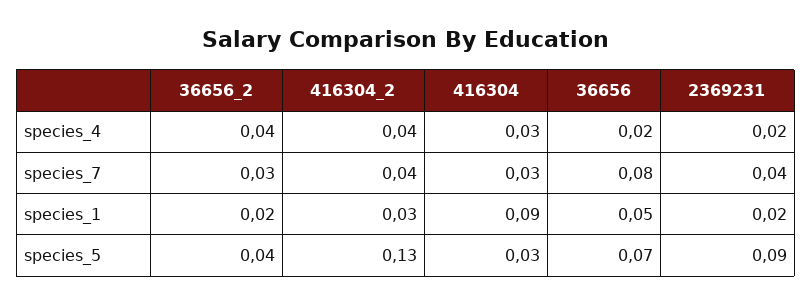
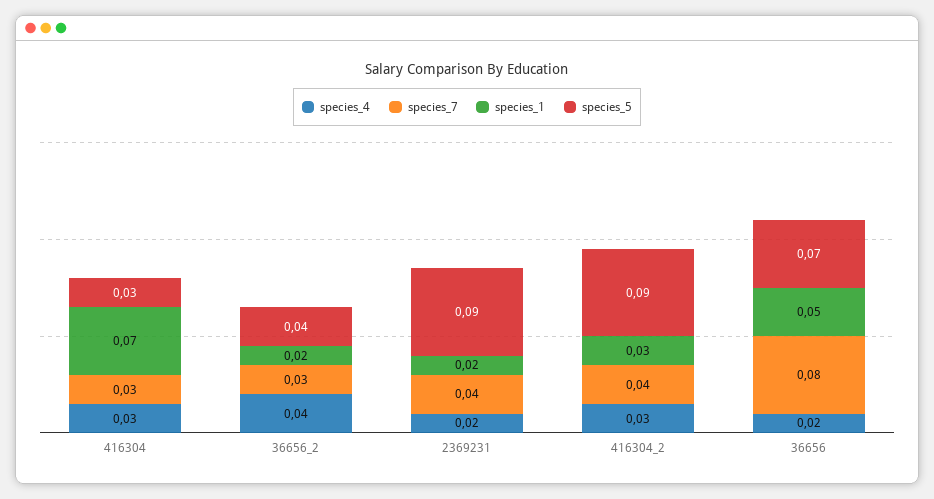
species_4, 416304_2: 0.04 -> 0.03
species_1, 416304: 0.09 -> 0.07
species_5, 416304_2: 0.13 -> 0.09

